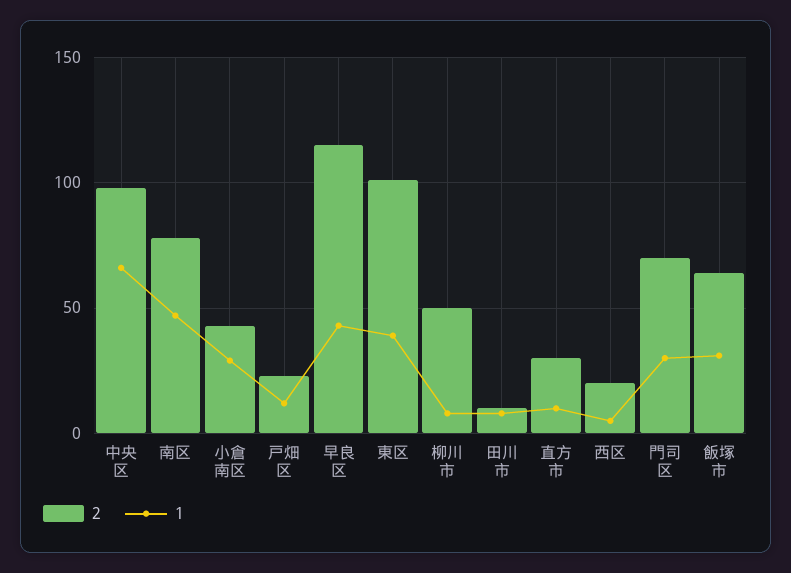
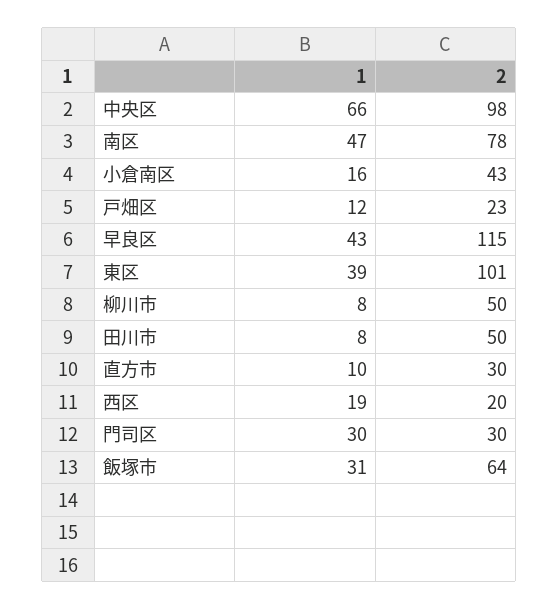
1, 小倉南区: 30 -> 16
2, 田川市: 10 -> 50
1, 西区: 5 -> 19
2, 門司区: 70 -> 30

